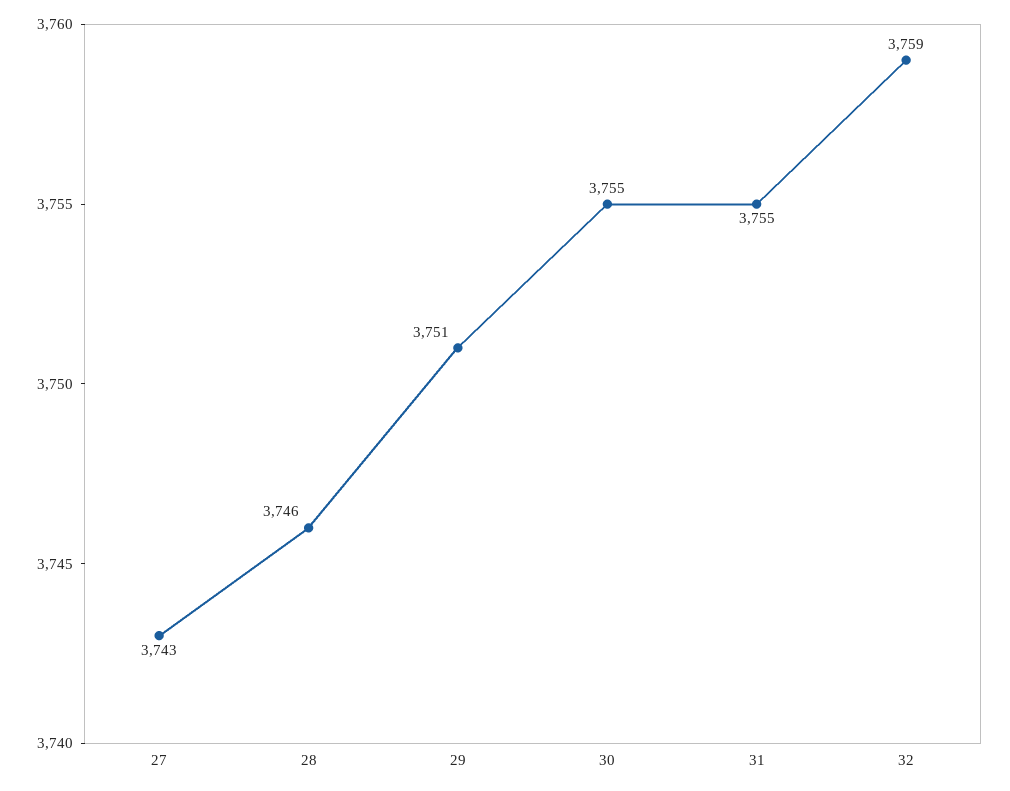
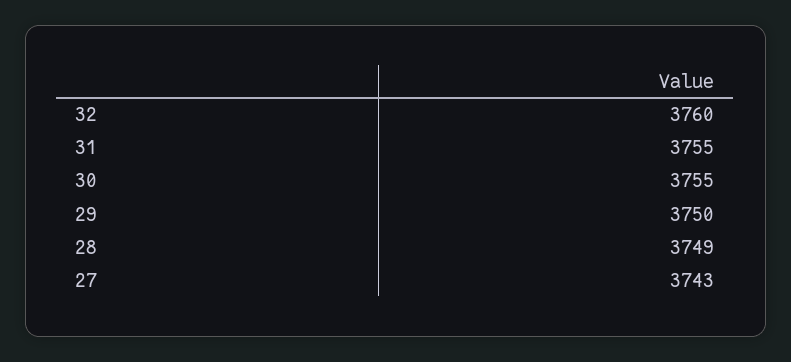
28: 3746 -> 3749
29: 3751 -> 3750
32: 3759 -> 3760

